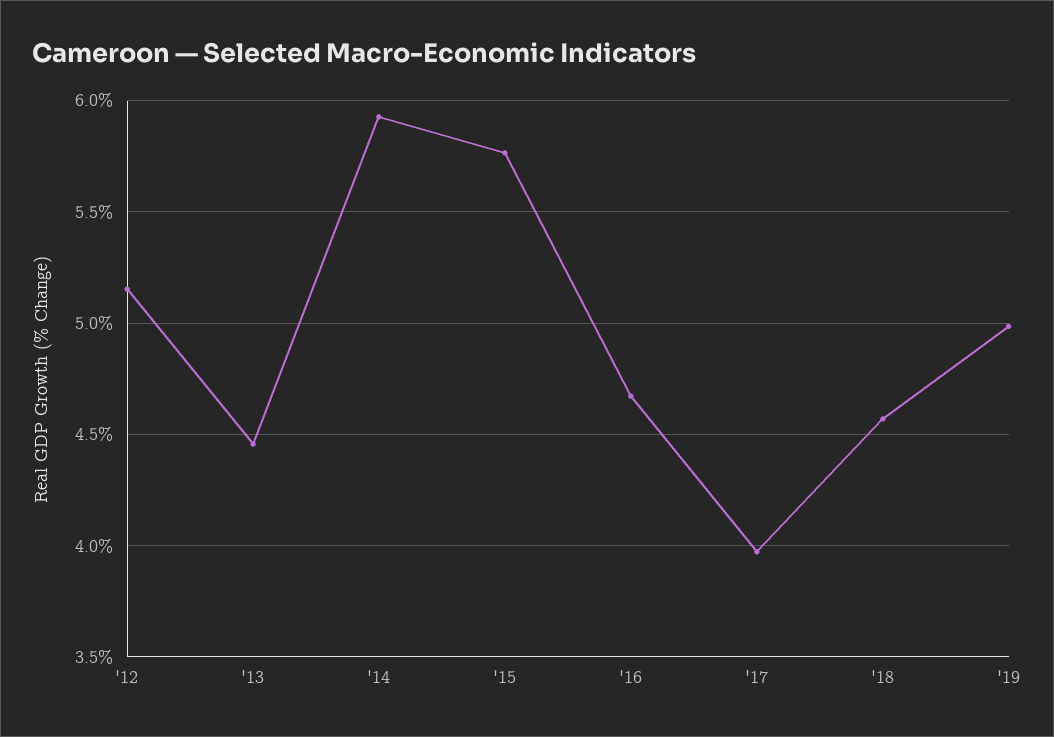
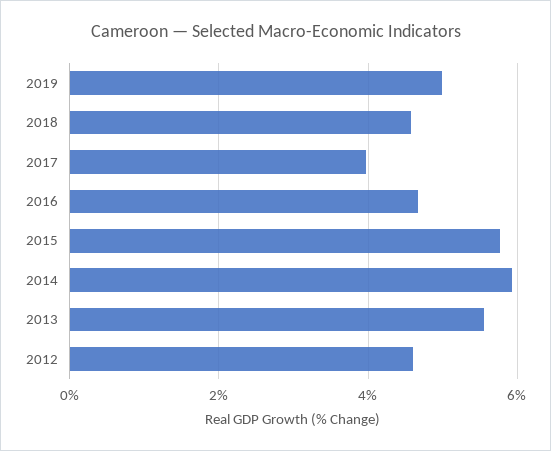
'12: 5.15 -> 4.6
'13: 4.45 -> 5.6

